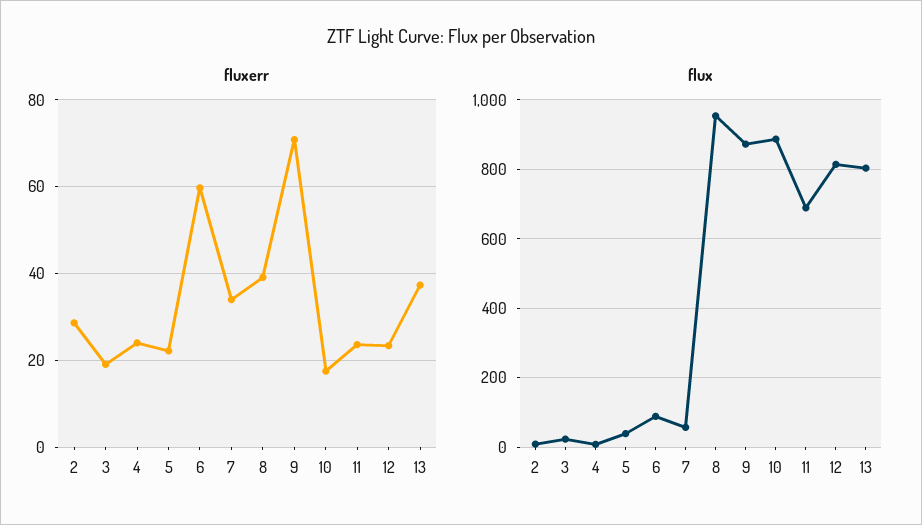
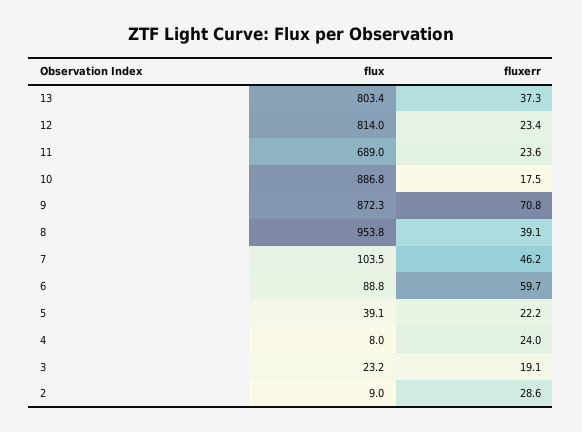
fluxerr, 7: 34 -> 46.2
flux, 7: 60 -> 103.5

